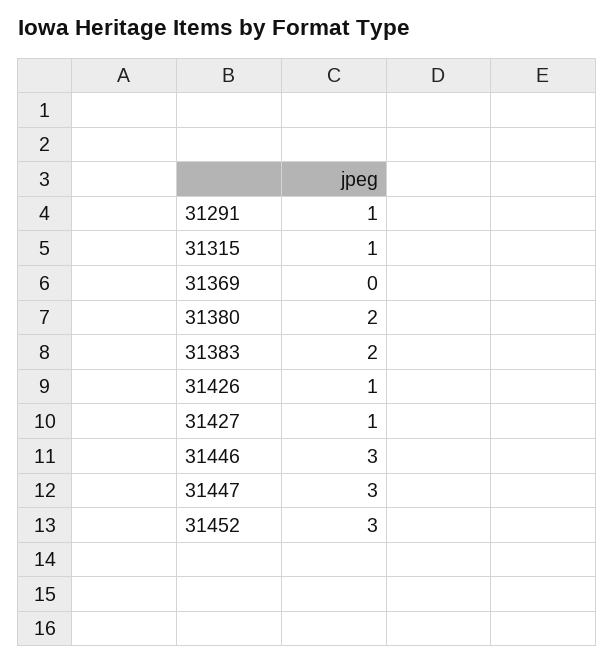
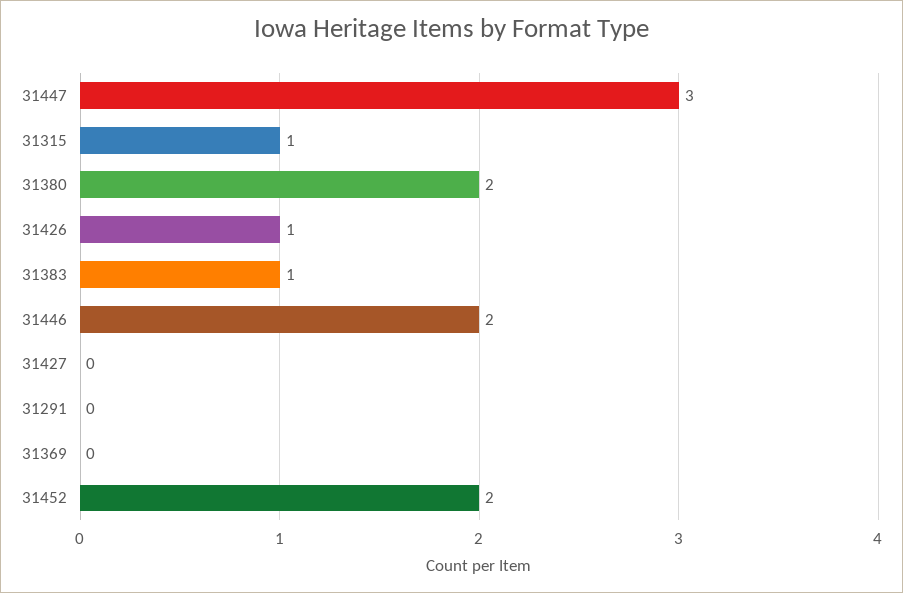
31291: 1 -> 0
31383: 2 -> 1
31427: 1 -> 0
31446: 3 -> 2
31452: 3 -> 2

